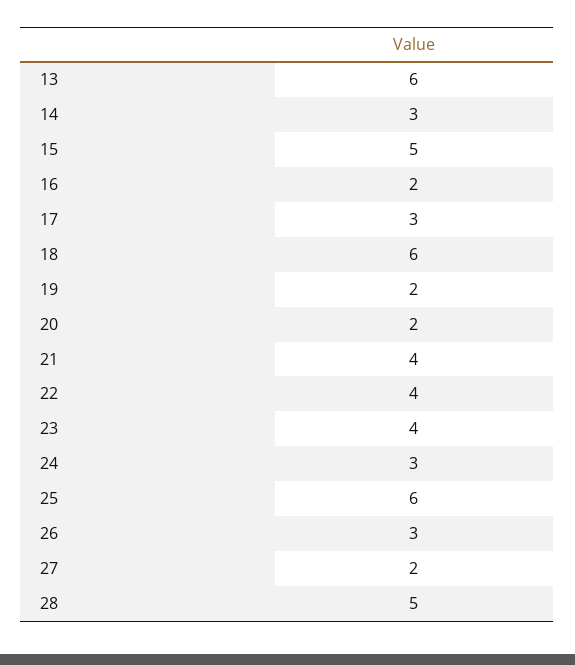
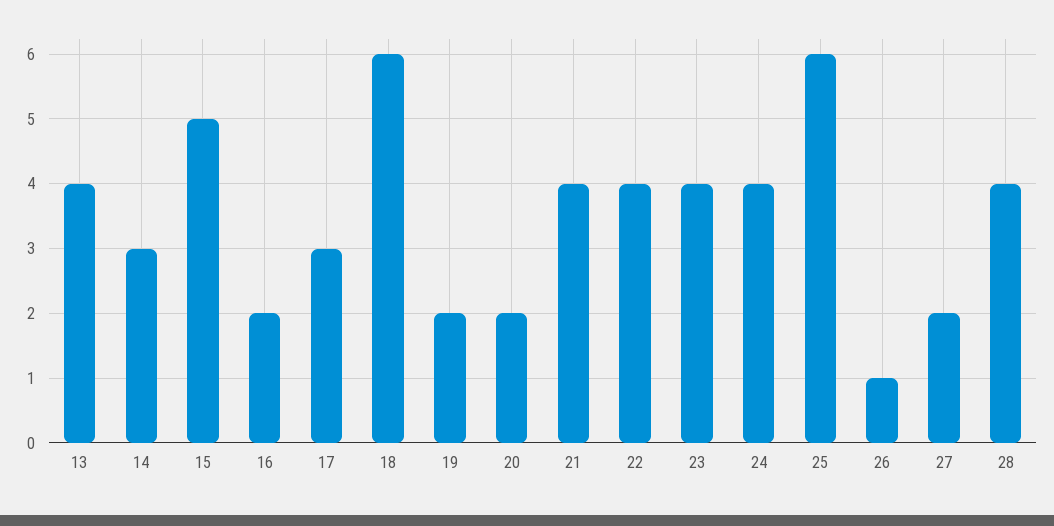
13: 6 -> 4
24: 3 -> 4
26: 3 -> 1
28: 5 -> 4

